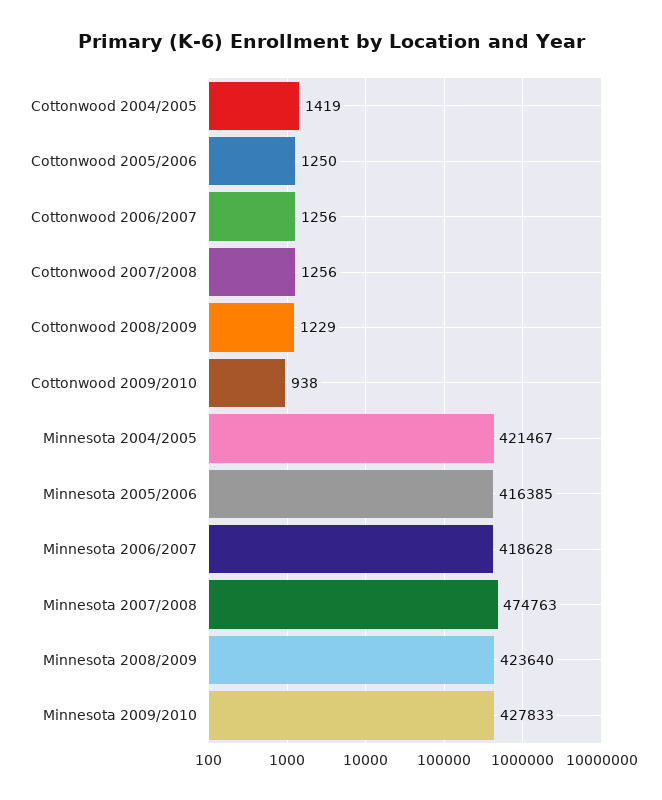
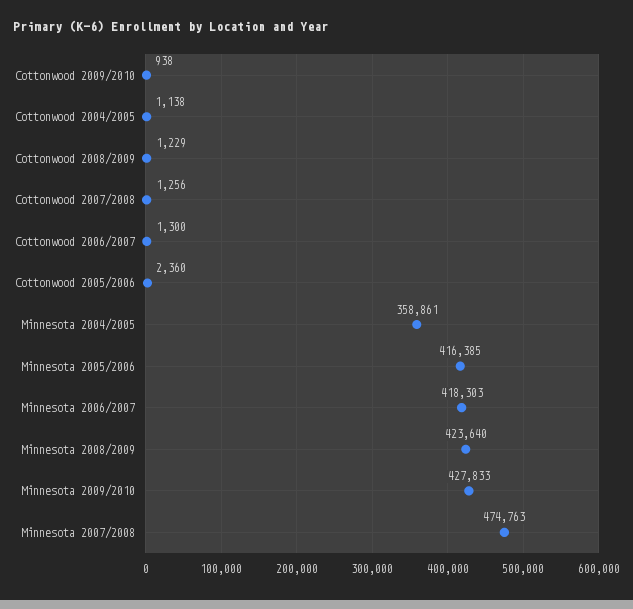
Cottonwood 2004/2005: 1419 -> 1138
Cottonwood 2005/2006: 1250 -> 2360
Cottonwood 2006/2007: 1256 -> 1300
Minnesota 2004/2005: 421467 -> 358861
Minnesota 2006/2007: 418628 -> 418303

